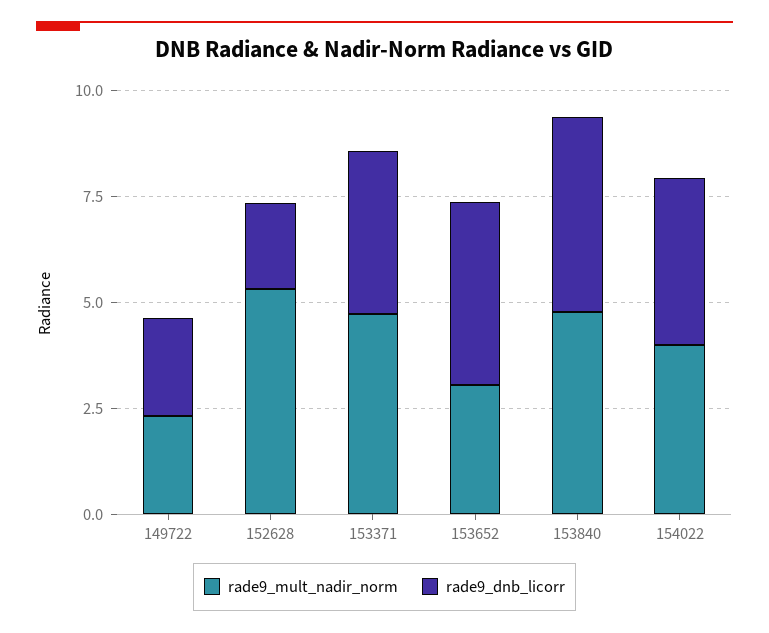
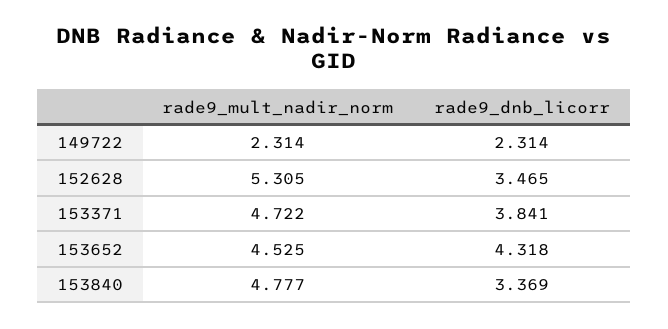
rade9_dnb_licorr, 152628: 2 -> 3.465
rade9_mult_nadir_norm, 153652: 3 -> 4.525
rade9_dnb_licorr, 153840: 4.5 -> 3.369
rade9_mult_nadir_norm, 154022: 4 -> none
rade9_dnb_licorr, 154022: 4 -> none

